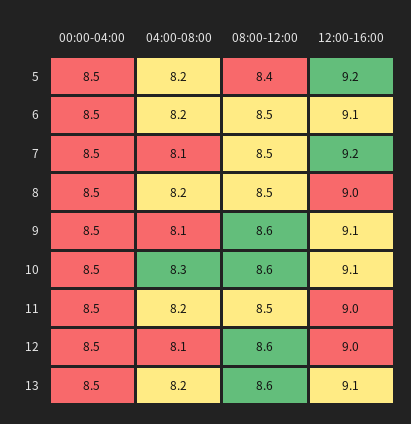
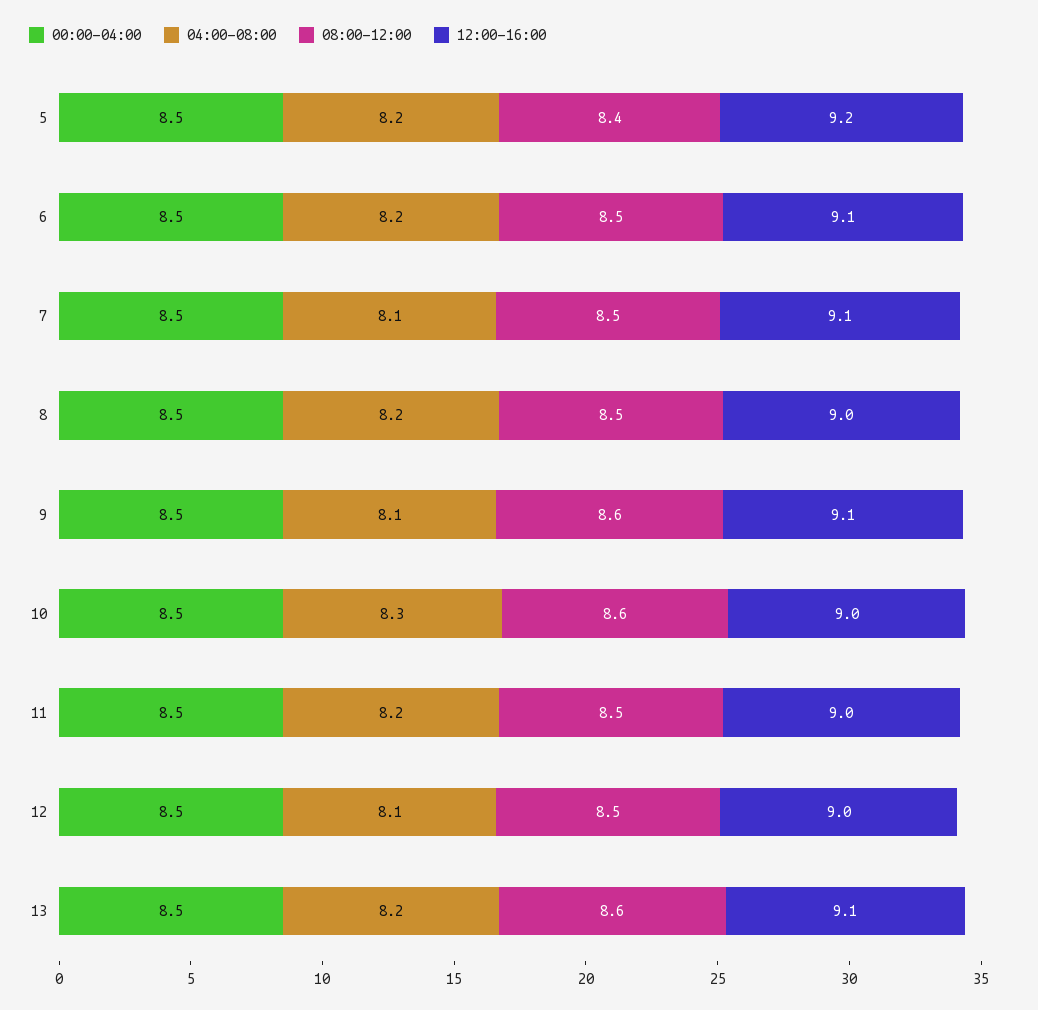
12:00-16:00, 7: 9.2 -> 9.1
12:00-16:00, 10: 9.1 -> 9
08:00-12:00, 12: 8.6 -> 8.5

